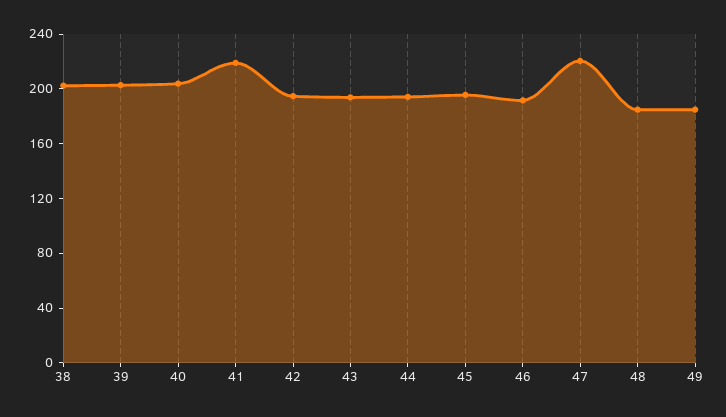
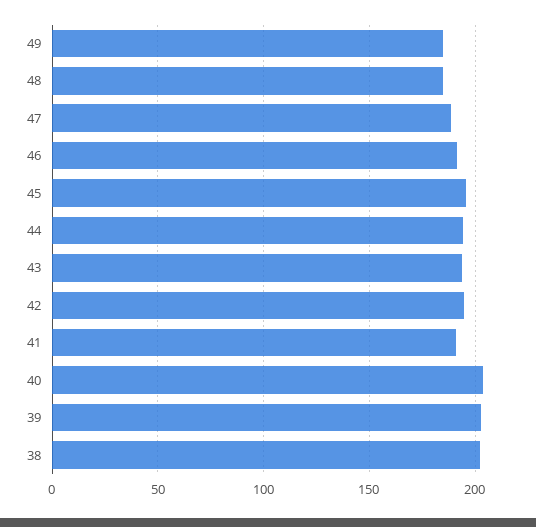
41: 220 -> 190
47: 220 -> 190

